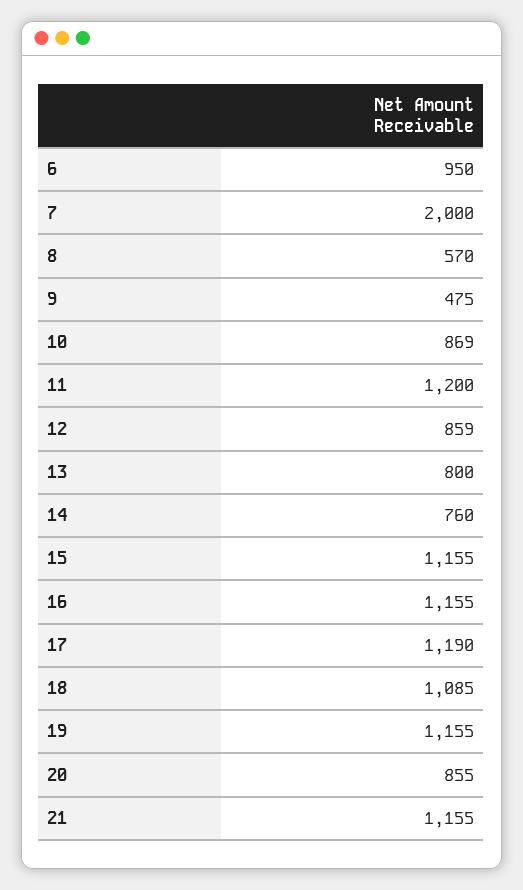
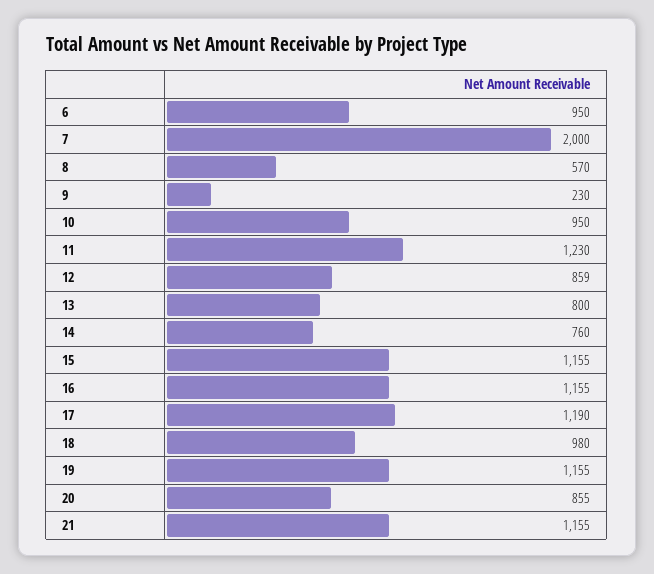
9: 475 -> 230
10: 869 -> 950
11: 1200 -> 1230
18: 1085 -> 980

